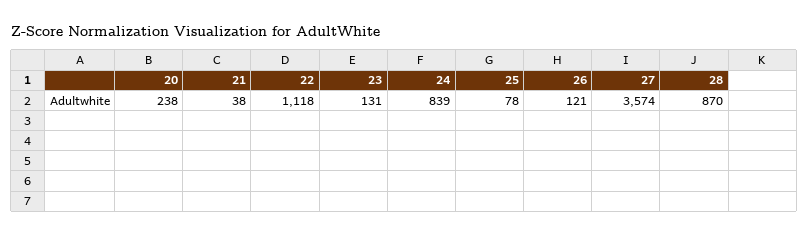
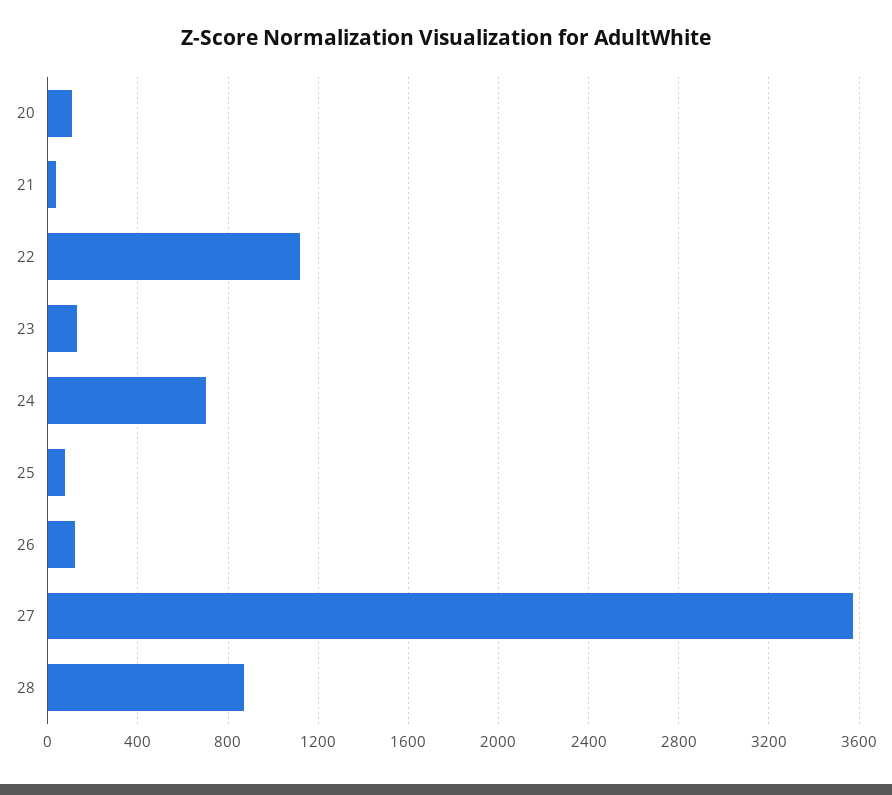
20: 238 -> 100
24: 839 -> 700

